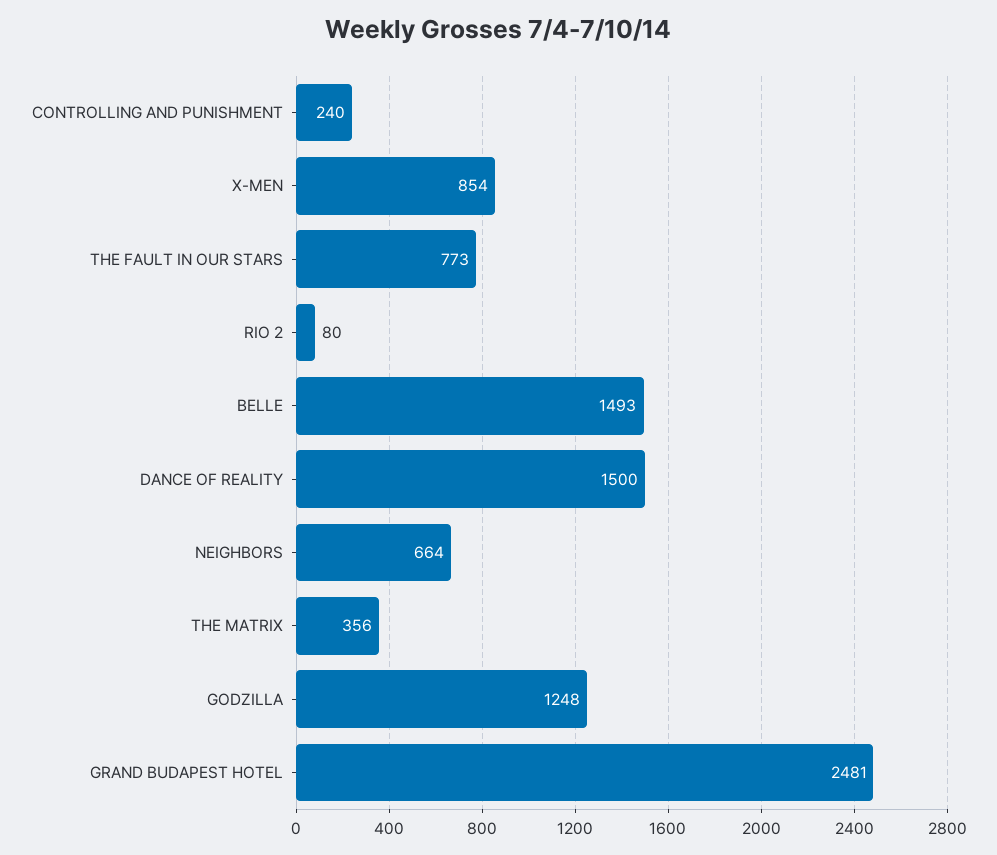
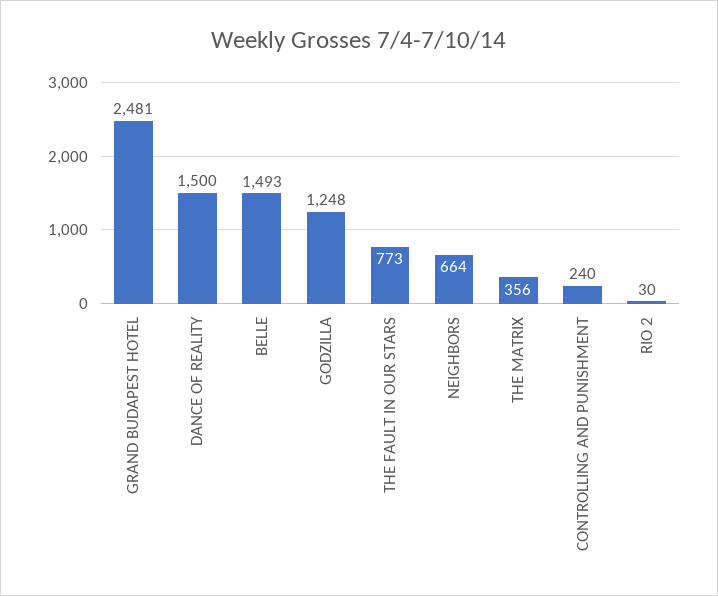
X-MEN: 854 -> none
RIO 2: 80 -> 30

